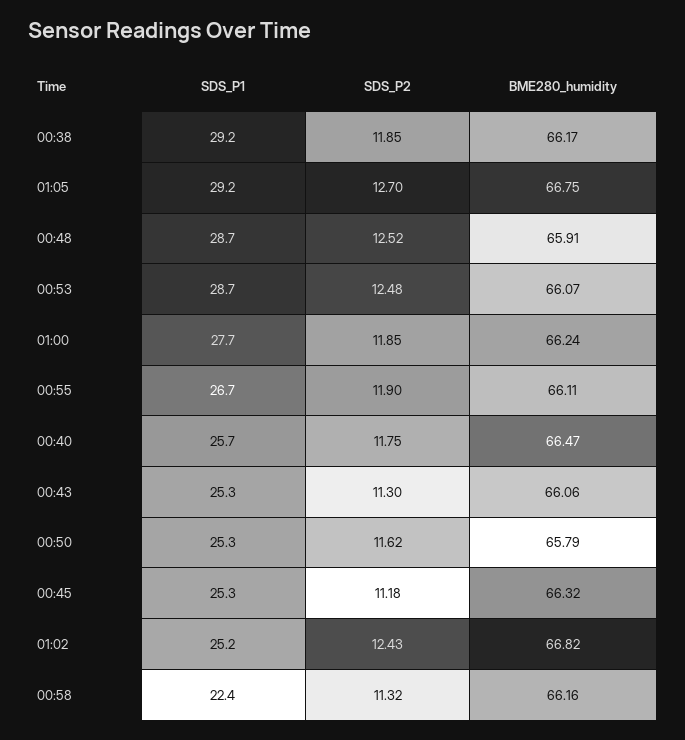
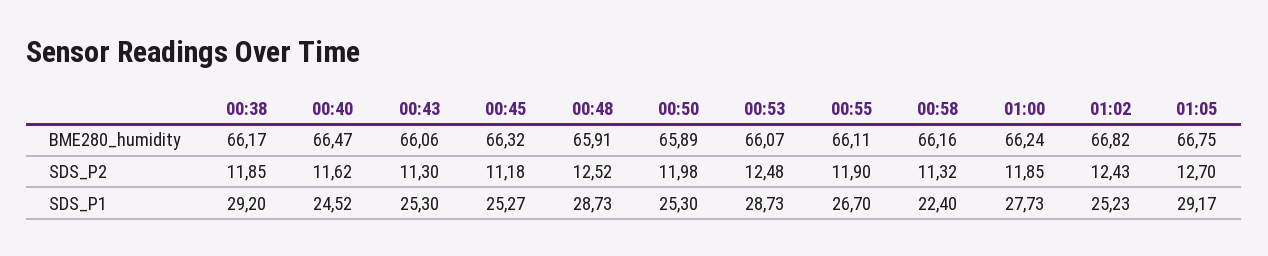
SDS_P1, 00:40: 25.7 -> 24.52
SDS_P2, 00:40: 11.75 -> 11.62
SDS_P2, 00:50: 11.62 -> 11.98
BME280_humidity, 00:50: 65.79 -> 65.89

